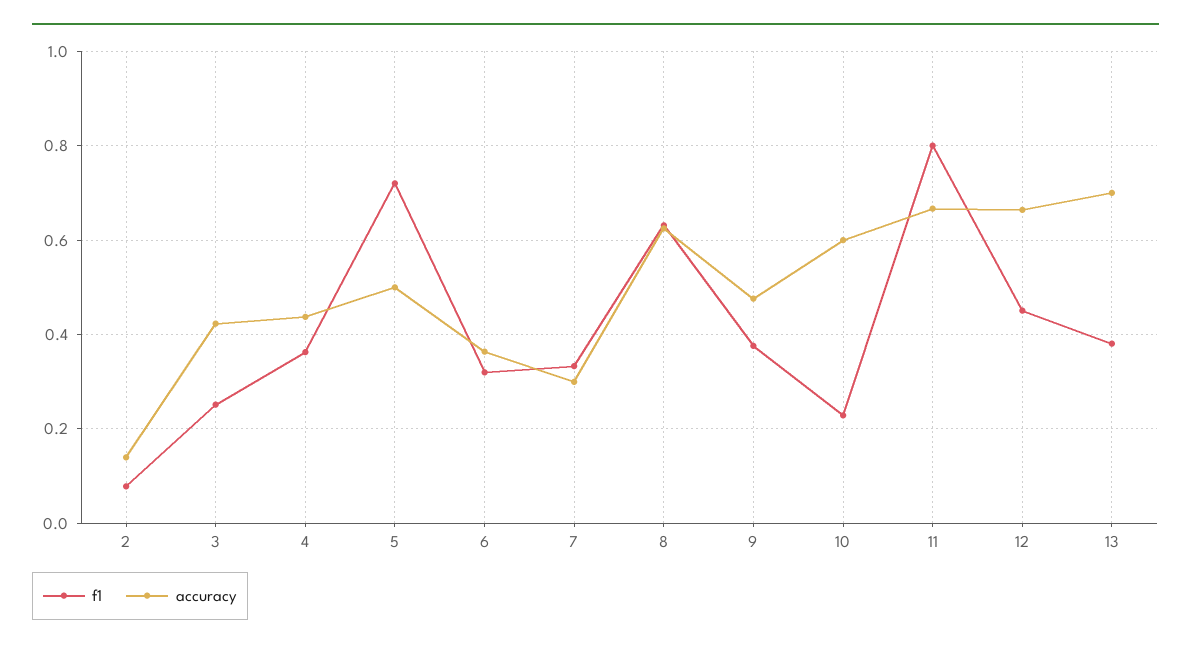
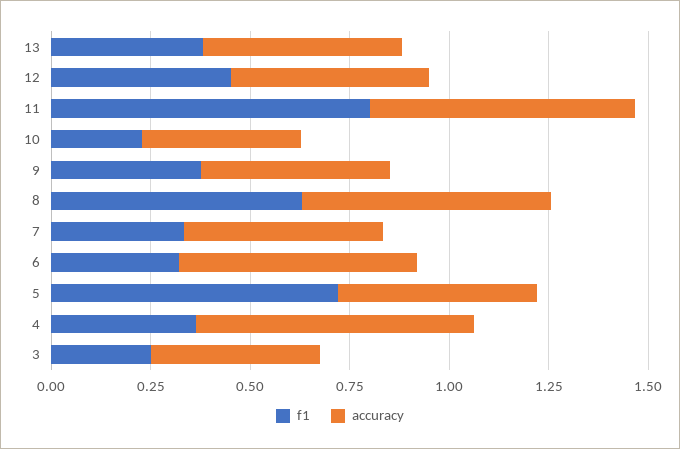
f1, 2: 0.08 -> none
accuracy, 2: 0.14 -> none
accuracy, 4: 0.44 -> 0.7
accuracy, 6: 0.36 -> 0.6
accuracy, 7: 0.3 -> 0.5
accuracy, 10: 0.6 -> 0.4
accuracy, 12: 0.66 -> 0.5
accuracy, 13: 0.7 -> 0.5

